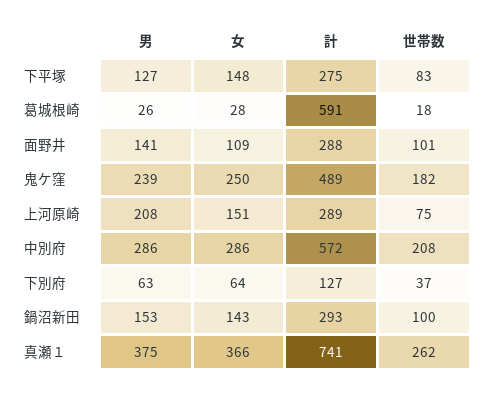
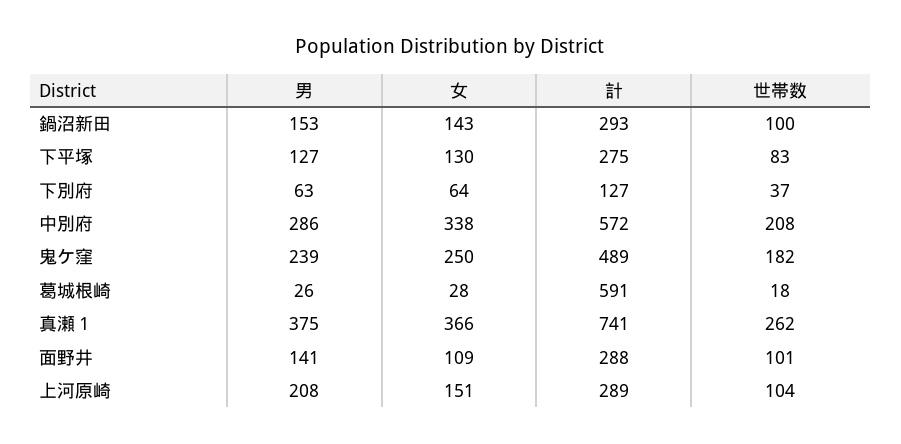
女, 下平塚: 148 -> 130
世帯数, 上河原崎: 75 -> 104
女, 中別府: 286 -> 338

